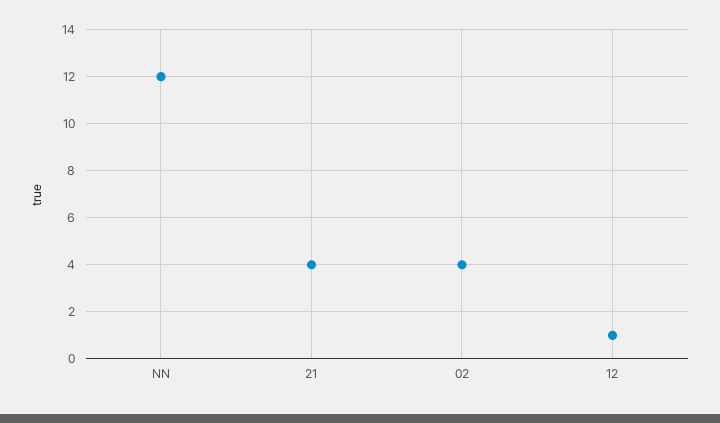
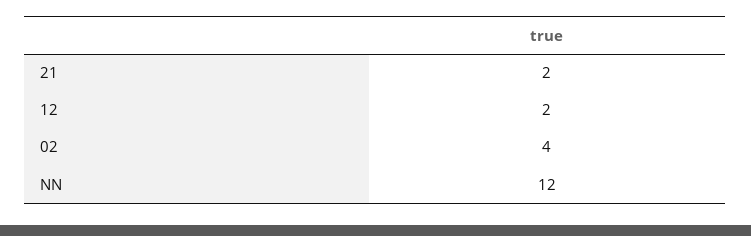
21: 4 -> 2
12: 1 -> 2

